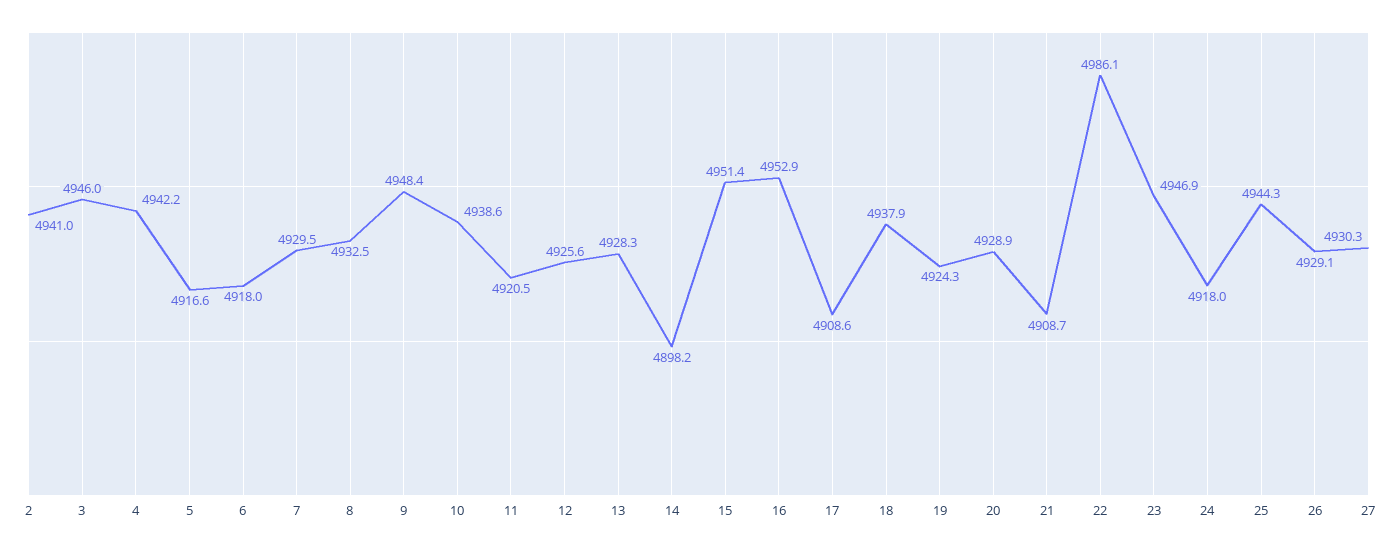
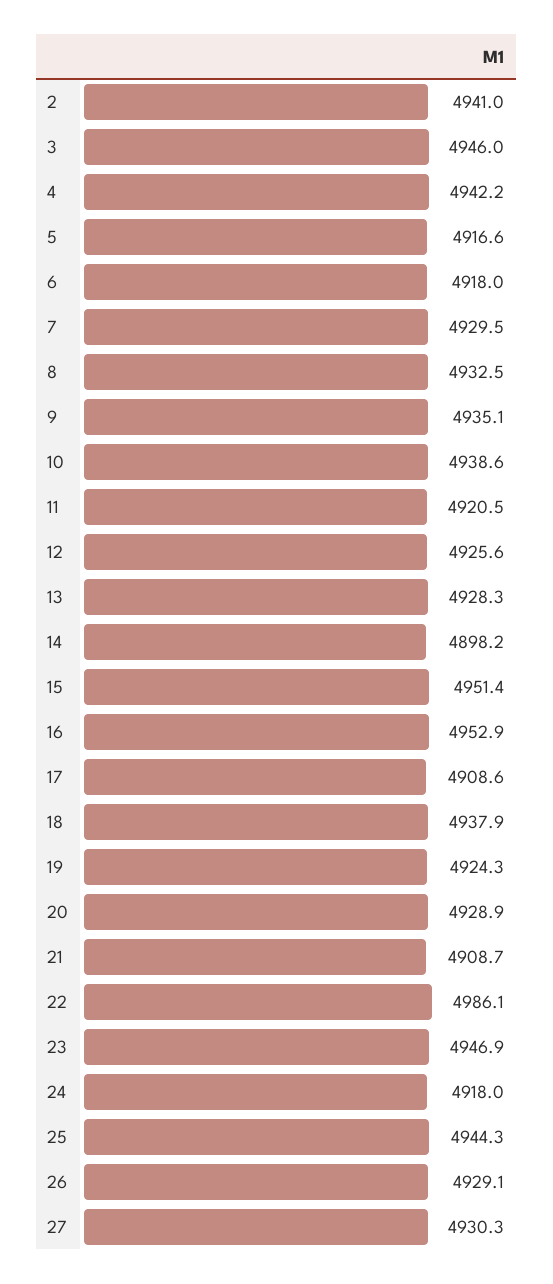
9: 4948.4 -> 4935.1

